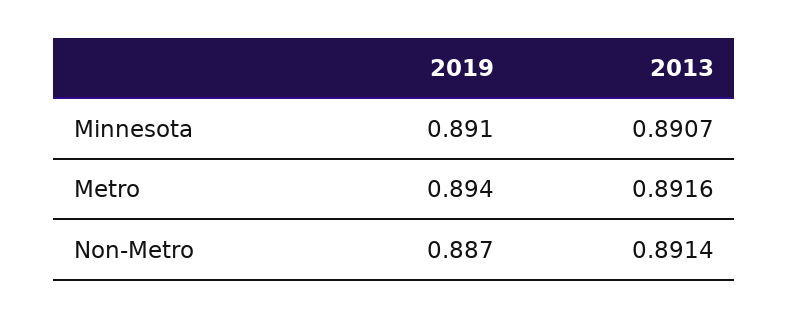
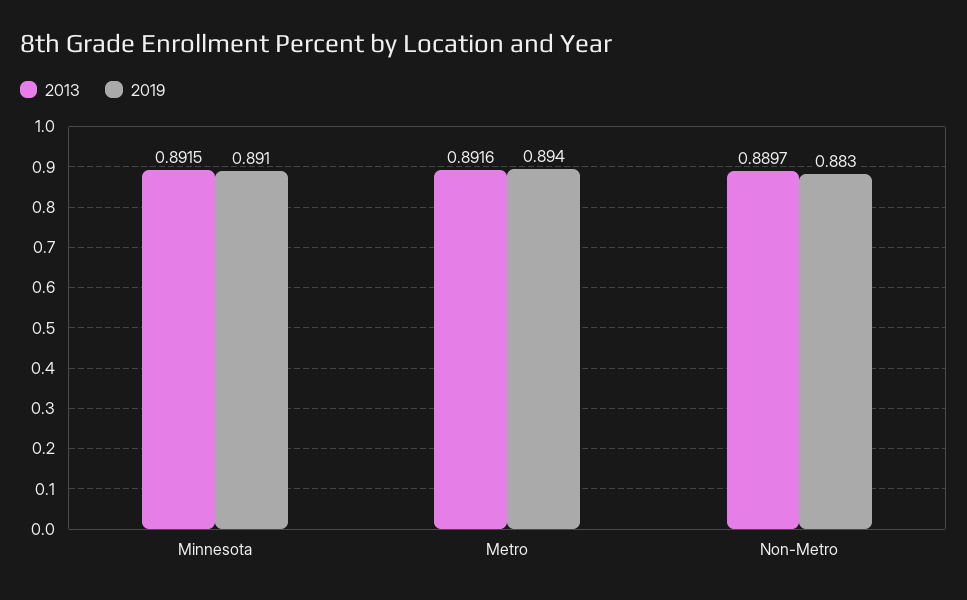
2013, Minnesota: 0.8907 -> 0.8915
2019, Non-Metro: 0.887 -> 0.883
2013, Non-Metro: 0.8914 -> 0.8897

